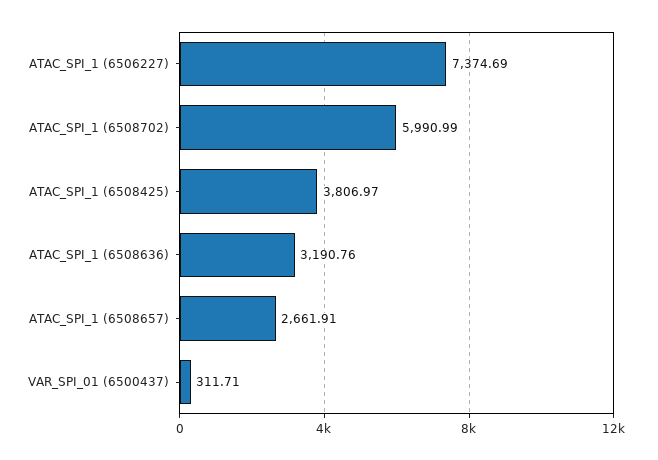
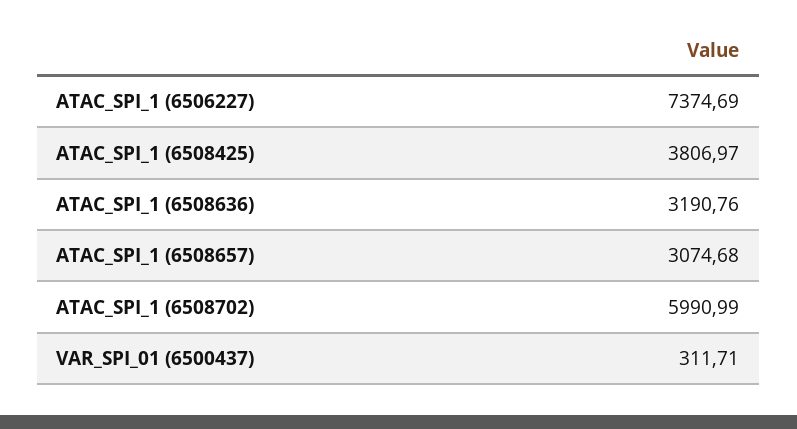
ATAC_SPI_1 (6508657): 2661.91 -> 3074.68

